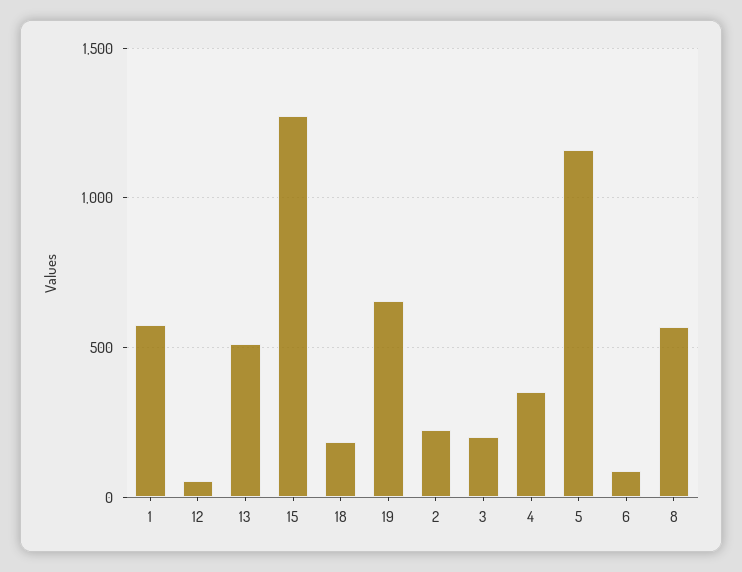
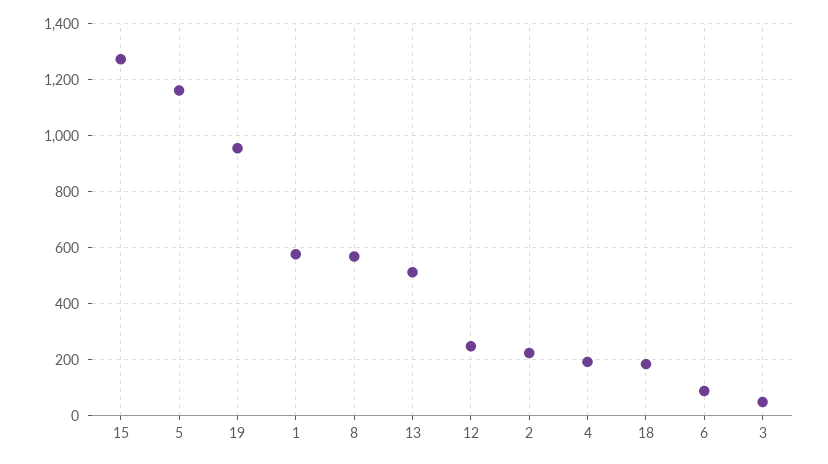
12: 50 -> 250
19: 650 -> 950
3: 200 -> 50
4: 350 -> 200

